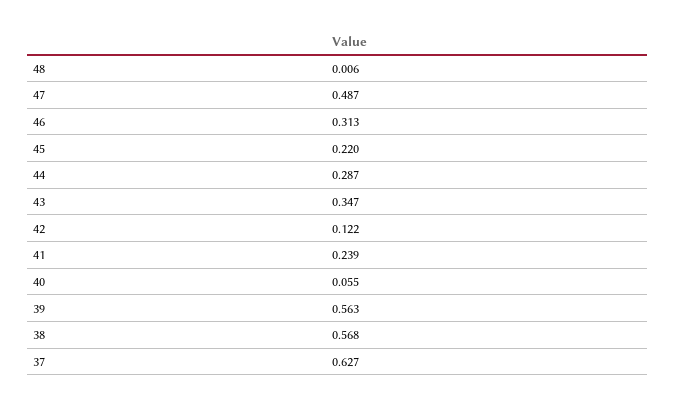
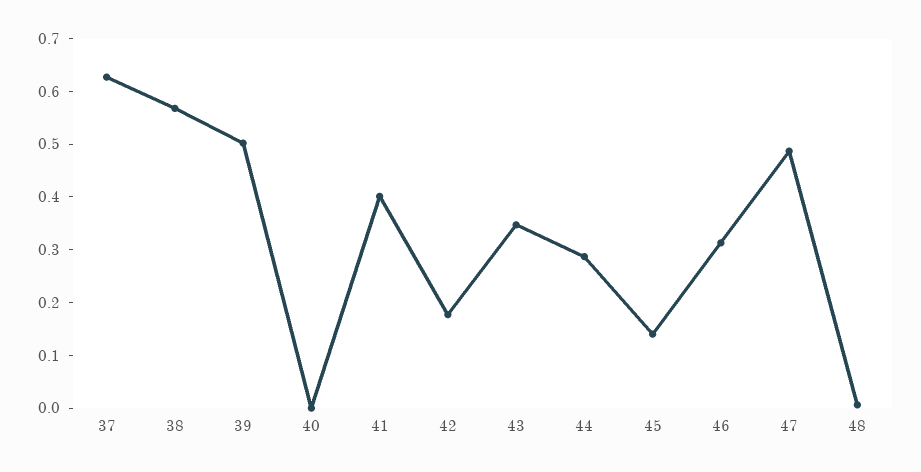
45: 0.22 -> 0.14
42: 0.122 -> 0.18
41: 0.239 -> 0.4
40: 0.055 -> 0
39: 0.563 -> 0.5

